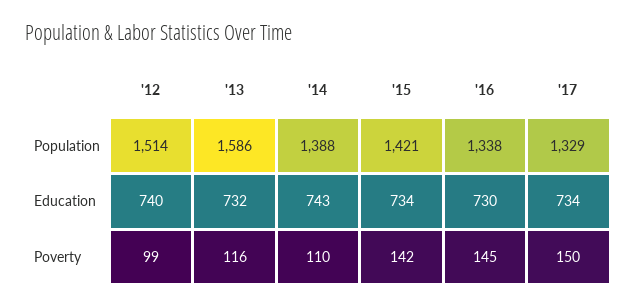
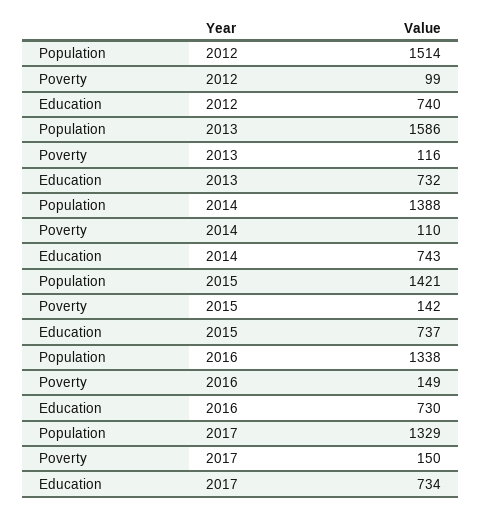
'15, Education: 734 -> 737
'16, Poverty: 145 -> 149

